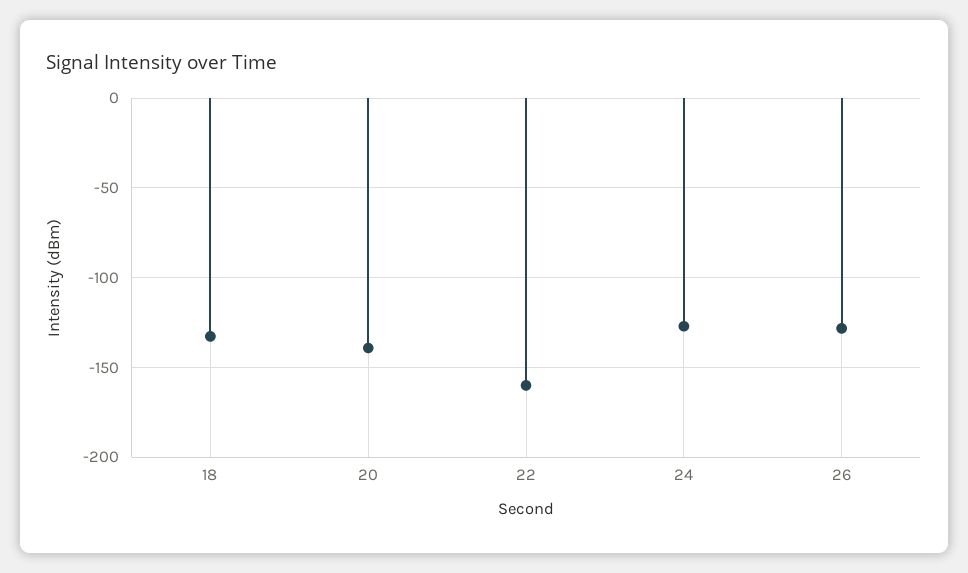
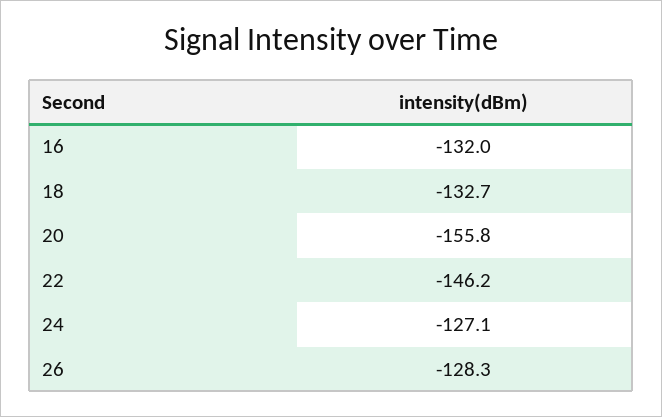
20: -140 -> -155.8
22: -160 -> -146.2
16: none -> -132

